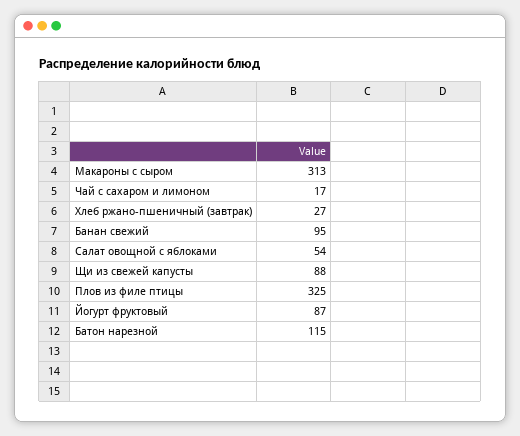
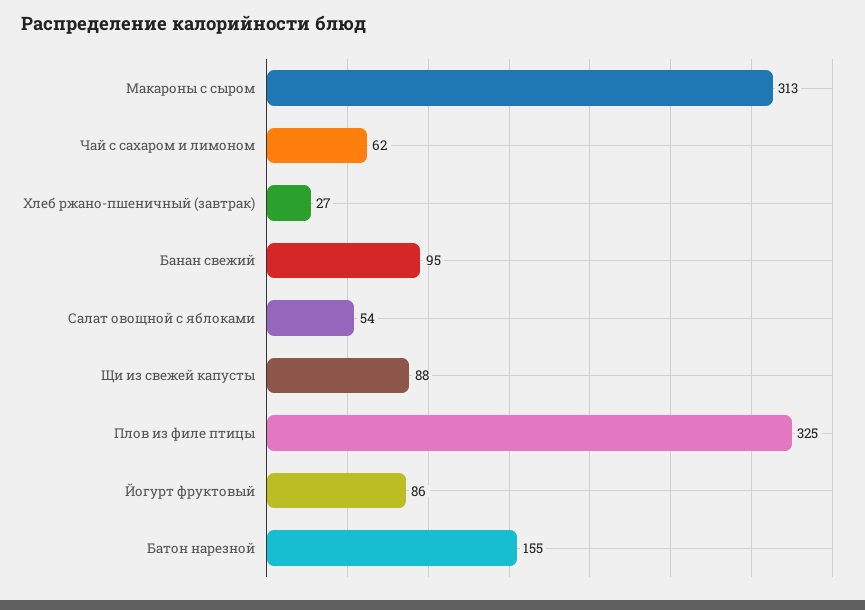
Чай с сахаром и лимоном: 17 -> 62
Йогурт фруктовый: 87 -> 86
Батон нарезной: 115 -> 155

